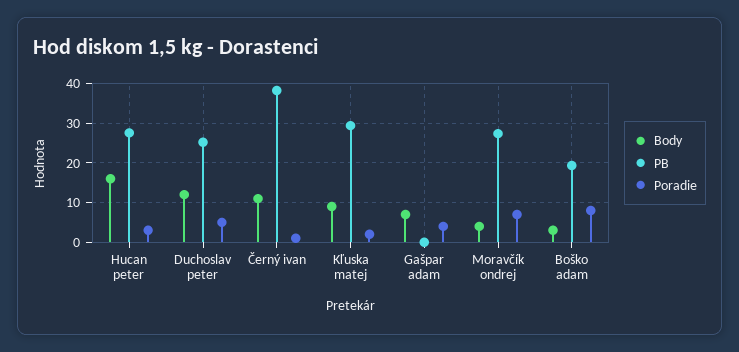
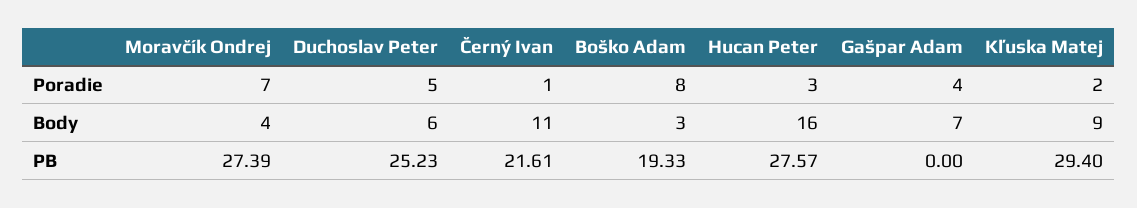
Body, Duchoslav peter: 12 -> 6
PB, Černý ivan: 38 -> 21.61

